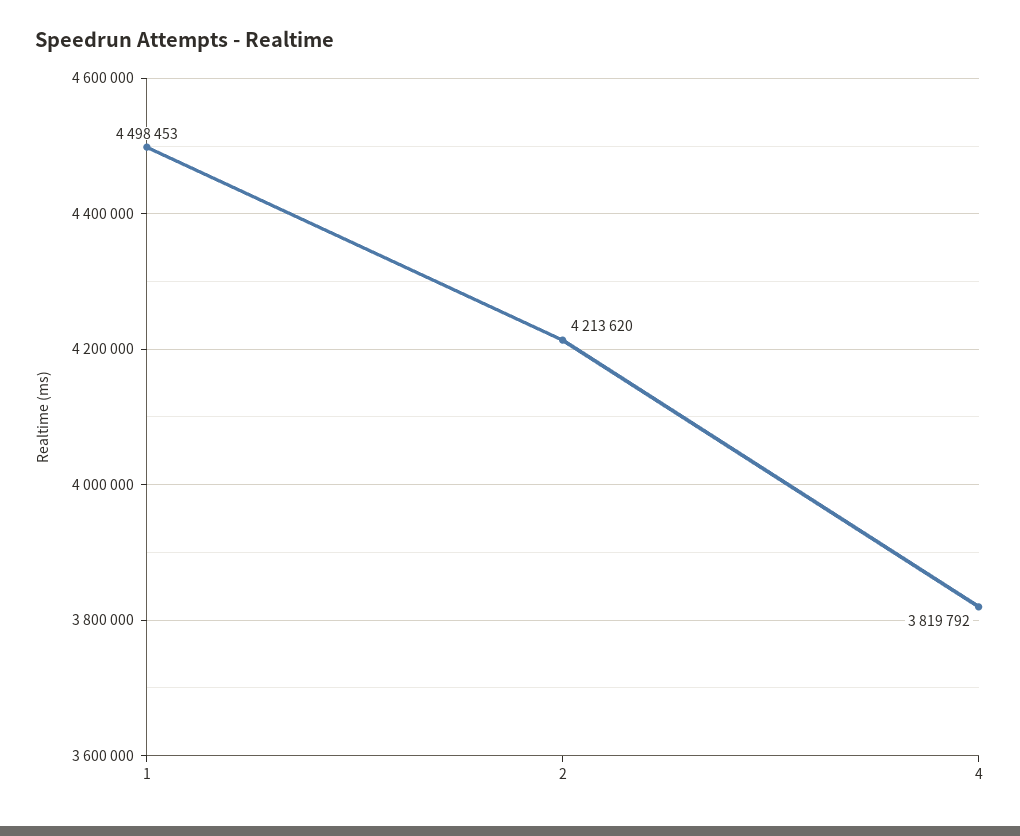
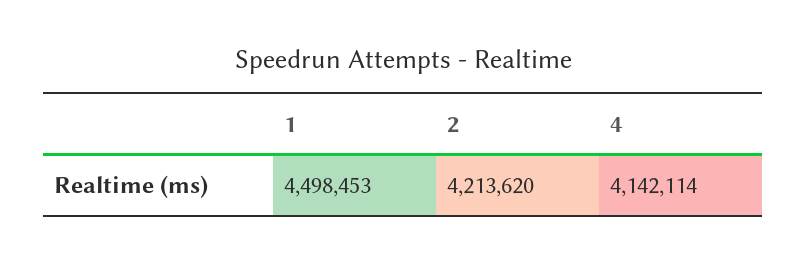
4: 3819792 -> 4142114

